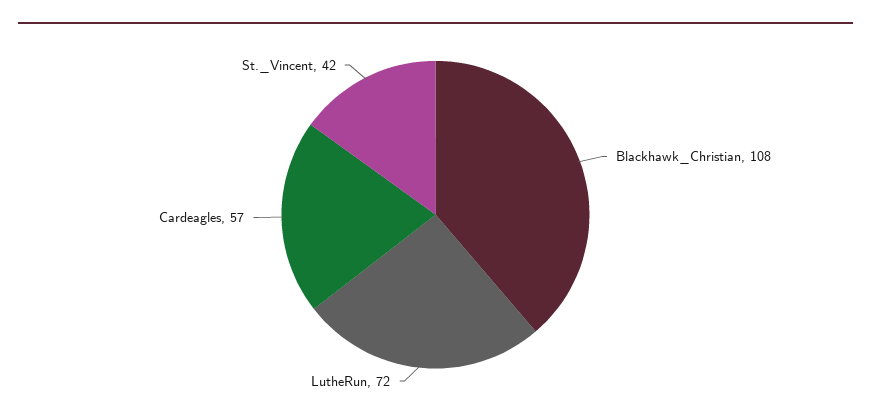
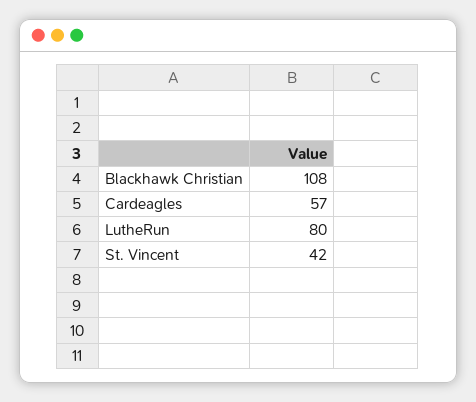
LutheRun: 72 -> 80

